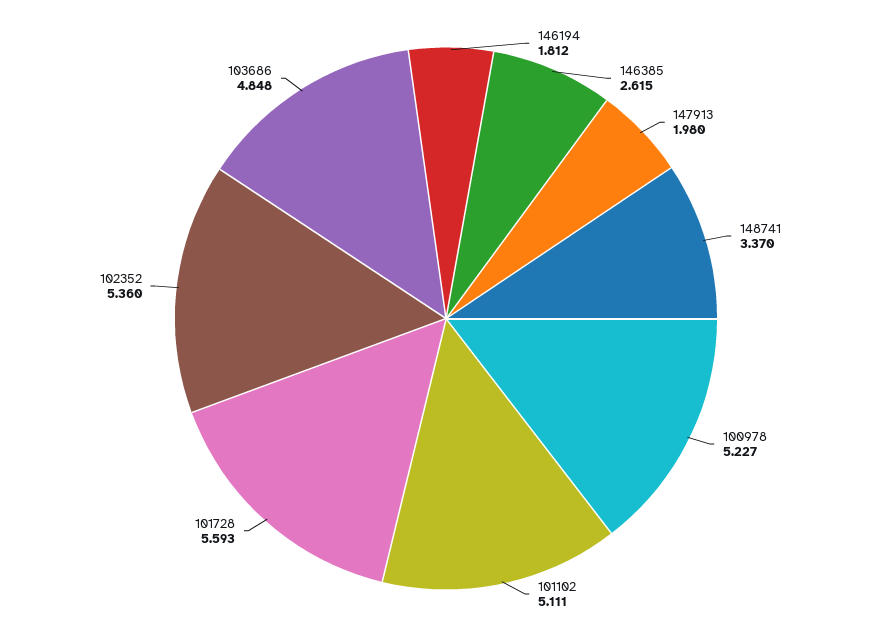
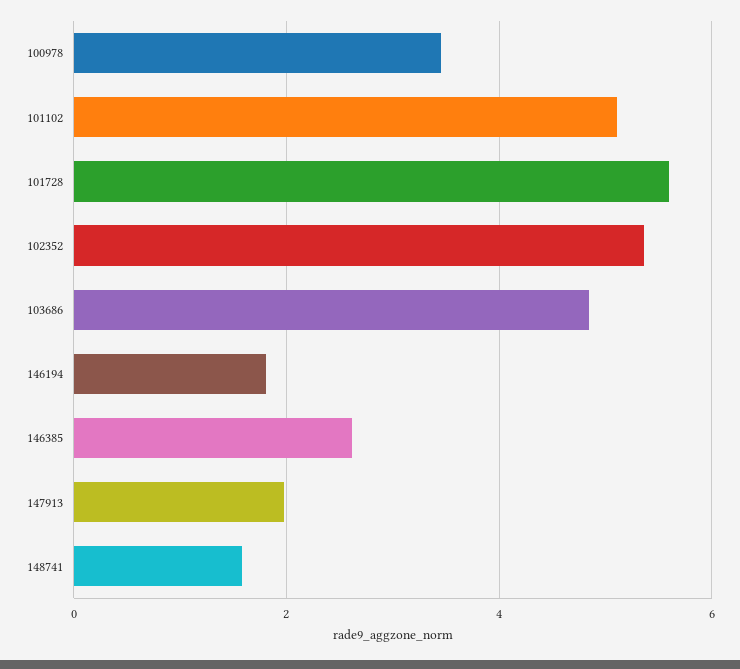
148741: 3.37 -> 1.6
100978: 5.227 -> 3.4

